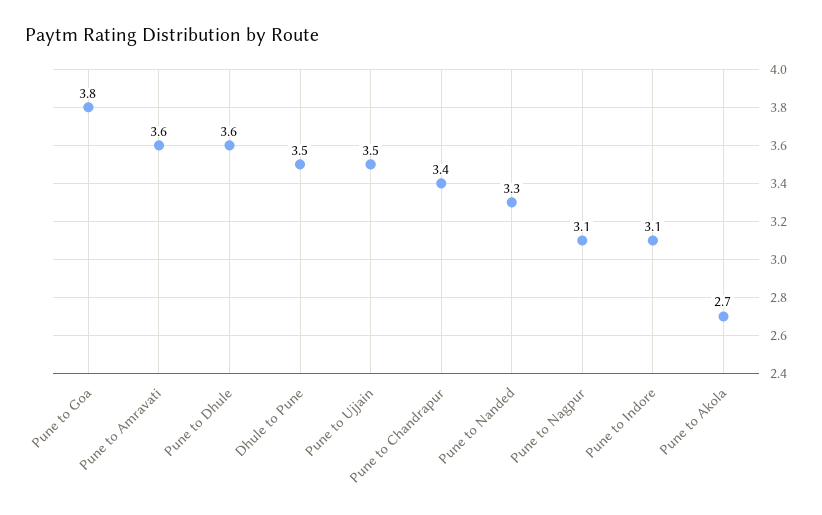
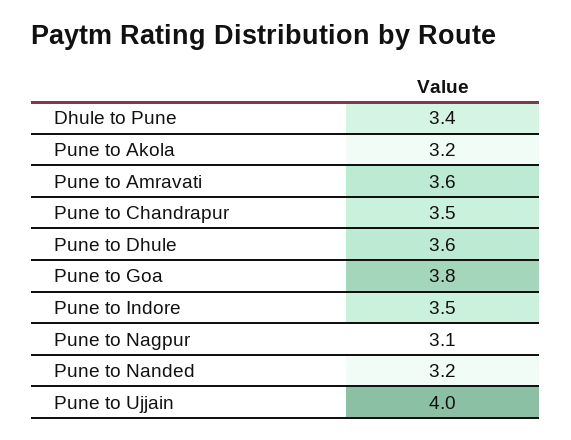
Dhule to Pune: 3.5 -> 3.4
Pune to Ujjain: 3.5 -> 4
Pune to Chandrapur: 3.4 -> 3.5
Pune to Nanded: 3.3 -> 3.2
Pune to Indore: 3.1 -> 3.5
Pune to Akola: 2.7 -> 3.2

